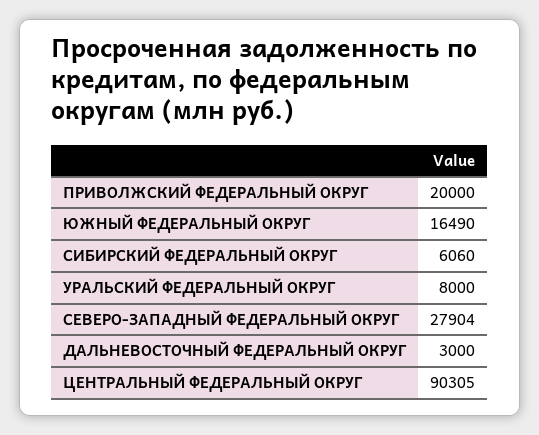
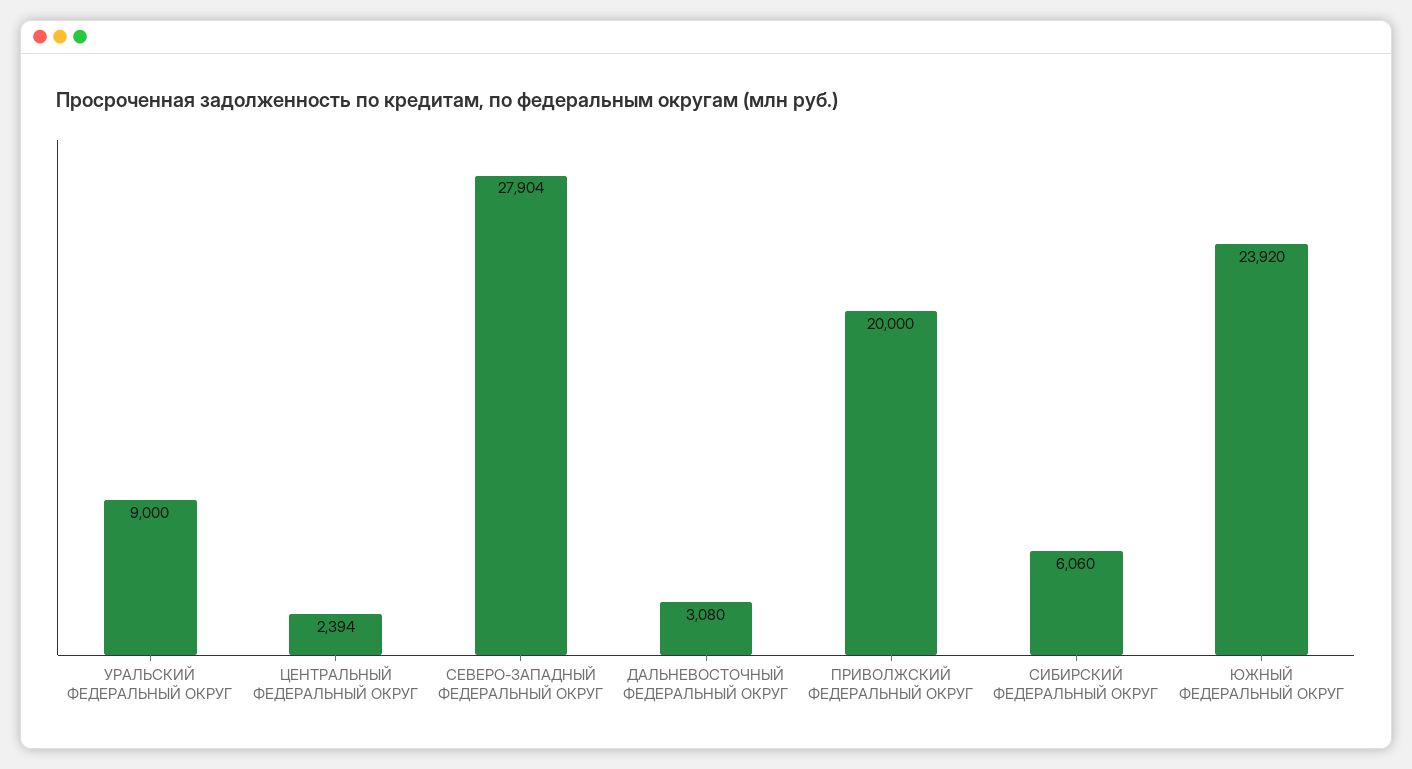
ЮЖНЫЙ ФЕДЕРАЛЬНЫЙ ОКРУГ: 16490 -> 23920
УРАЛЬСКИЙ ФЕДЕРАЛЬНЫЙ ОКРУГ: 8000 -> 9000
ДАЛЬНЕВОСТОЧНЫЙ ФЕДЕРАЛЬНЫЙ ОКРУГ: 3000 -> 3080
ЦЕНТРАЛЬНЫЙ ФЕДЕРАЛЬНЫЙ ОКРУГ: 90305 -> 2394

